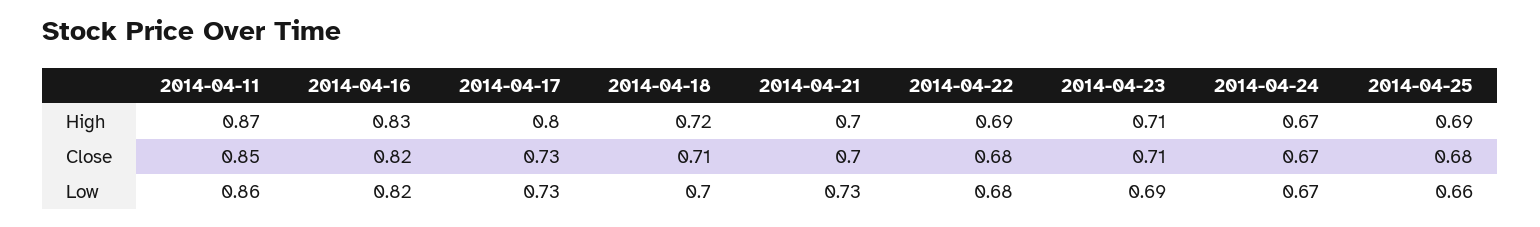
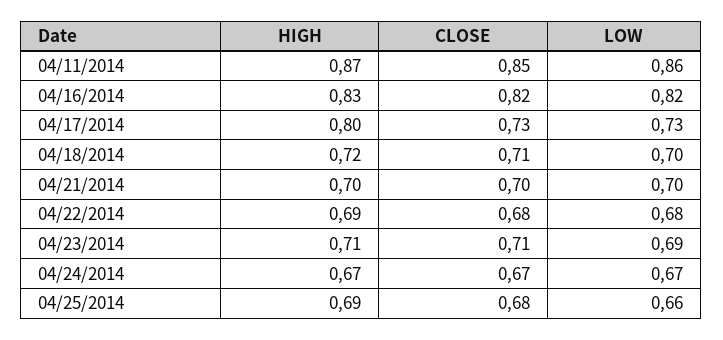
2014-04-21, Low: 0.73 -> 0.7

